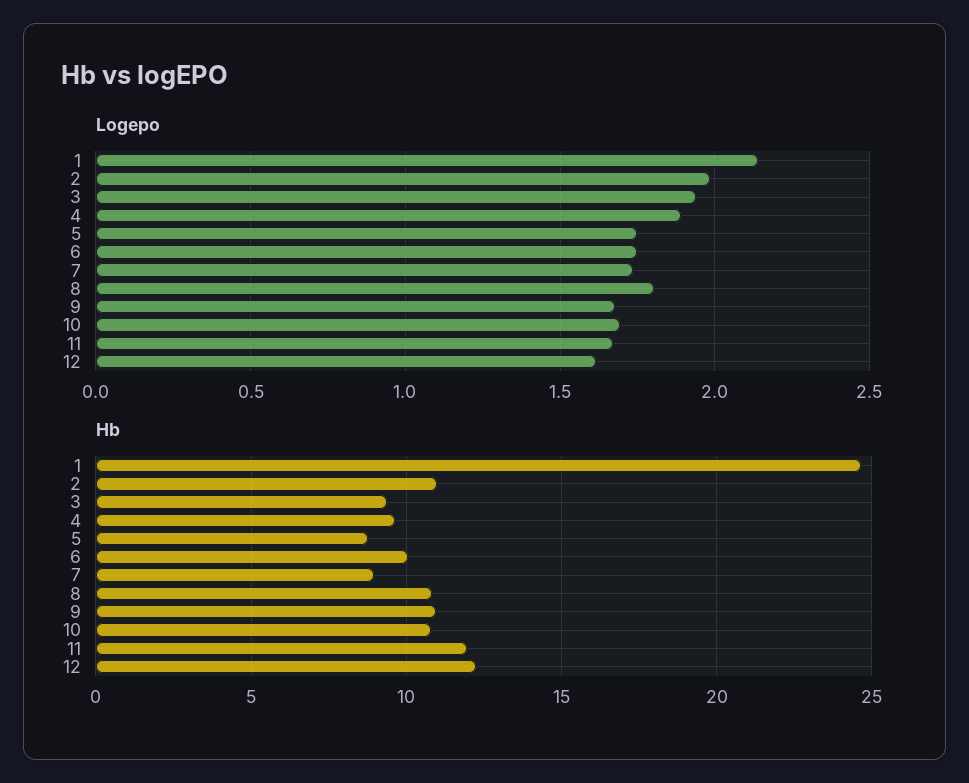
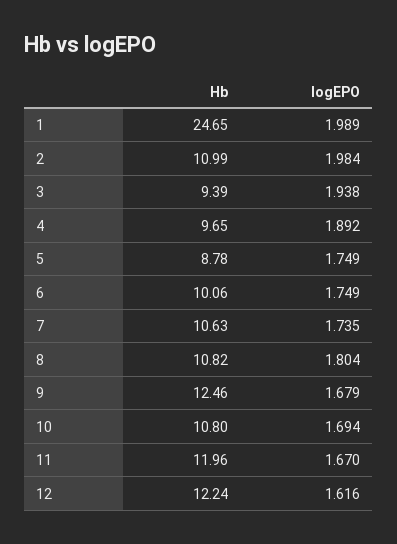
Logepo, 1: 2.15 -> 1.989
Hb, 7: 9 -> 10.63
Hb, 9: 11 -> 12.46

